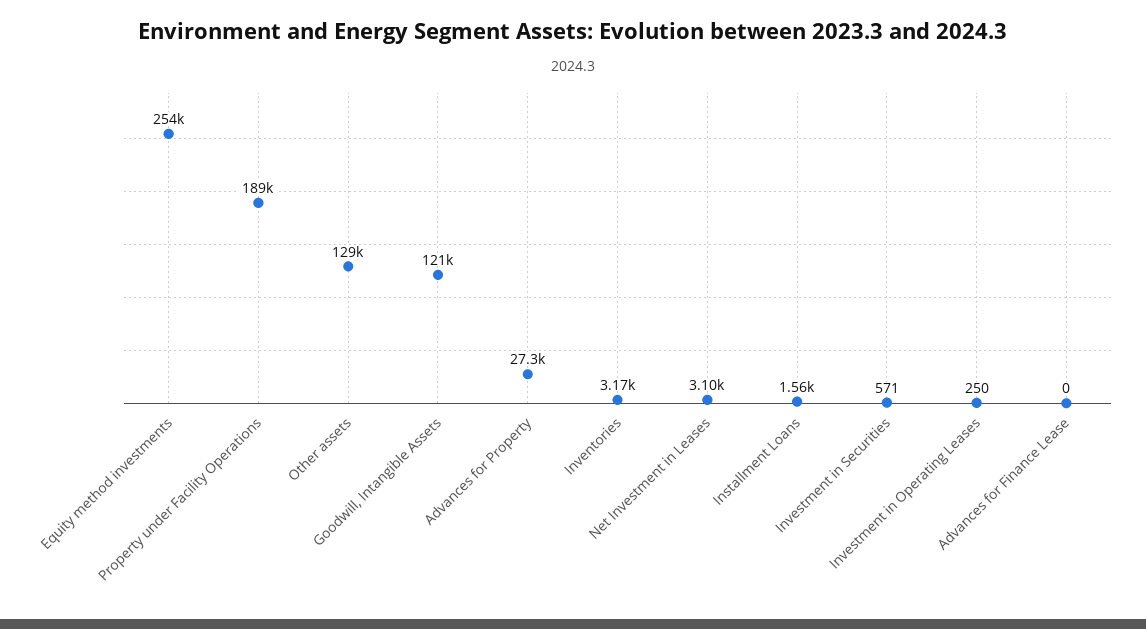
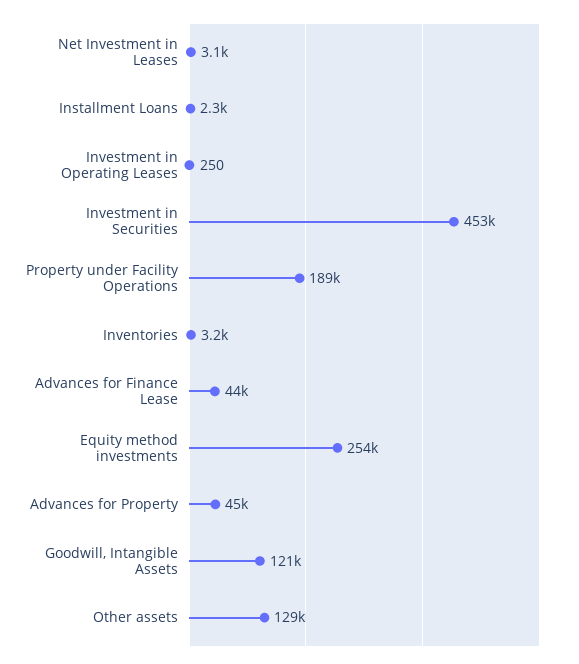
Advances for Property: 27300 -> 45000
Installment Loans: 1560 -> 2300
Investment in Securities: 571 -> 453000
Advances for Finance Lease: 0 -> 44000

